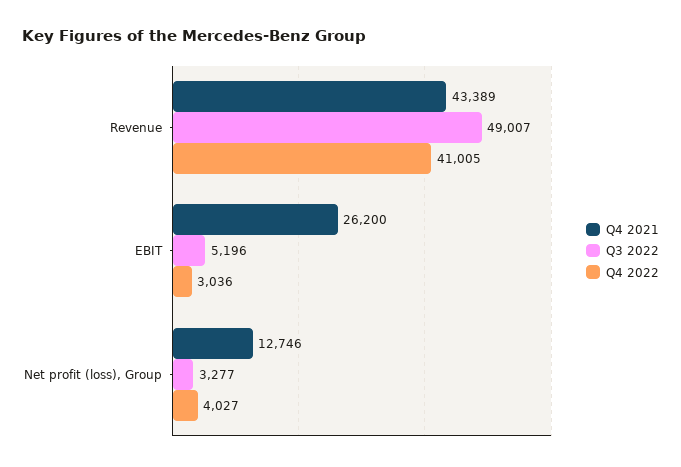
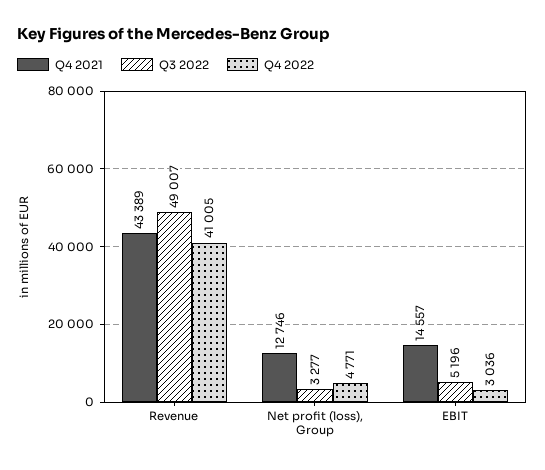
Q4 2021, EBIT: 26200 -> 14557
Q4 2022, Net profit (loss), Group: 4027 -> 4771

